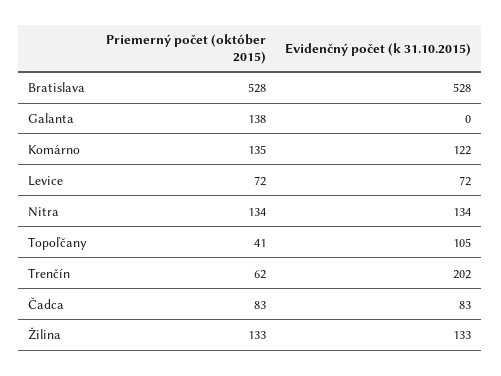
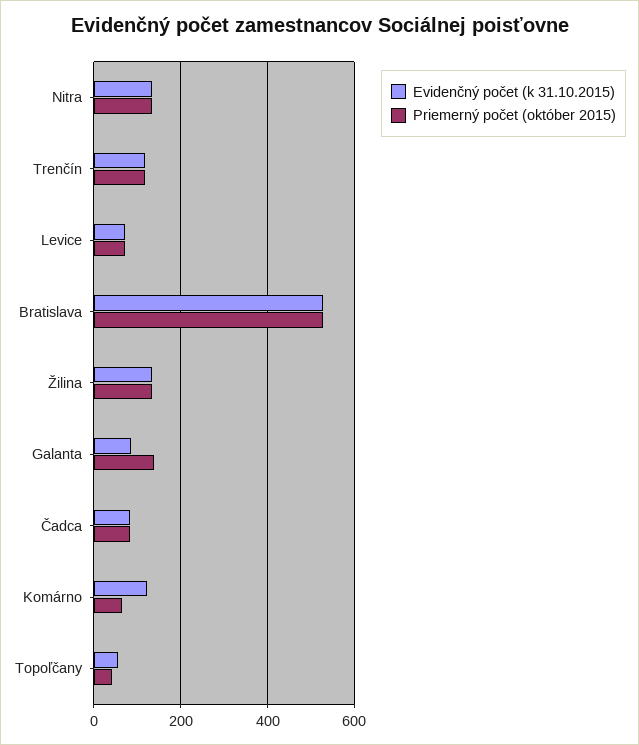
Evidenčný počet (k 31.10.2015), Galanta: 0 -> 80
Priemerný počet (október 2015), Komárno: 135 -> 60
Evidenčný počet (k 31.10.2015), Topoľčany: 105 -> 60
Priemerný počet (október 2015), Trenčín: 62 -> 120
Evidenčný počet (k 31.10.2015), Trenčín: 202 -> 120

